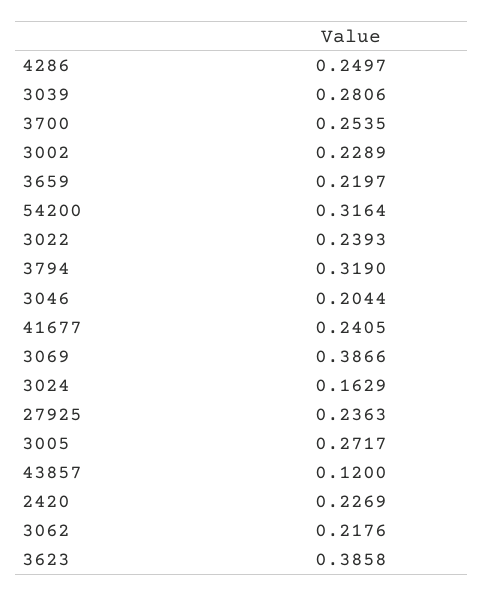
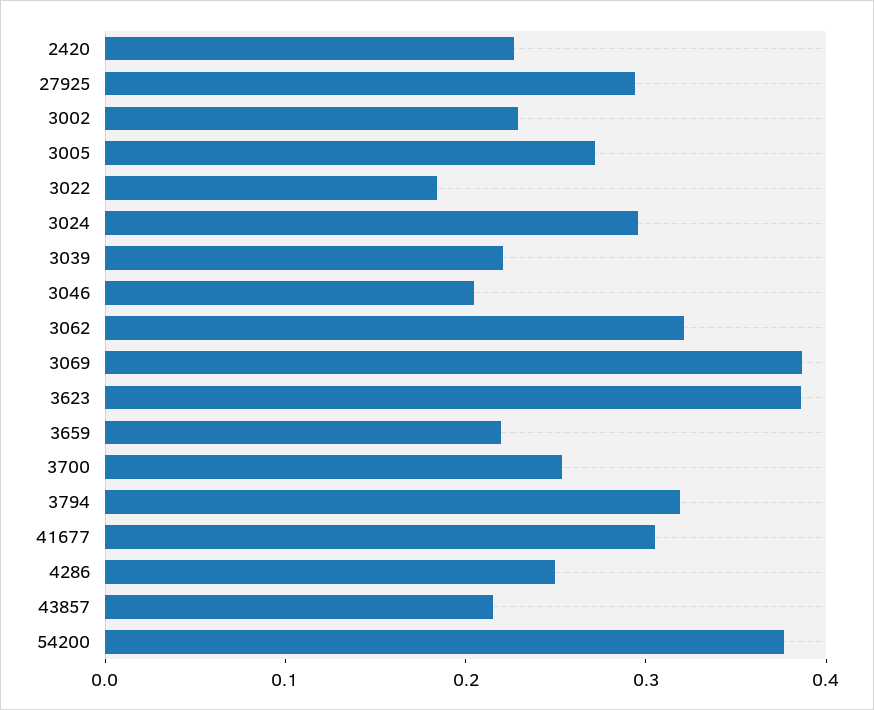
3039: 0.2806 -> 0.22
54200: 0.3164 -> 0.38
3022: 0.2393 -> 0.18
41677: 0.2405 -> 0.3
3024: 0.1629 -> 0.3
27925: 0.2363 -> 0.3
43857: 0.12 -> 0.22
3062: 0.2176 -> 0.32

